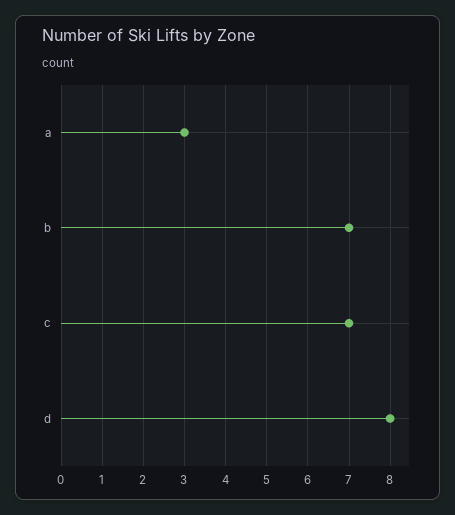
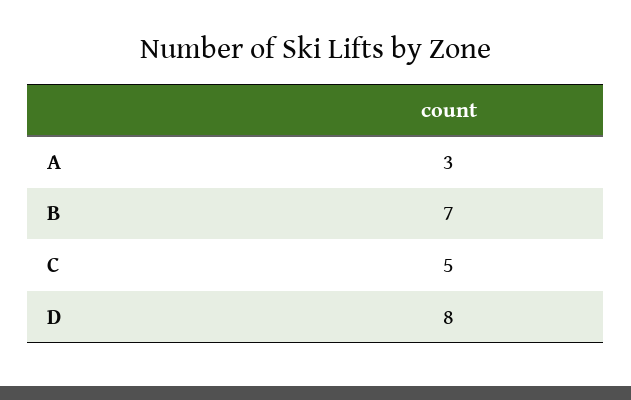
c: 7 -> 5

